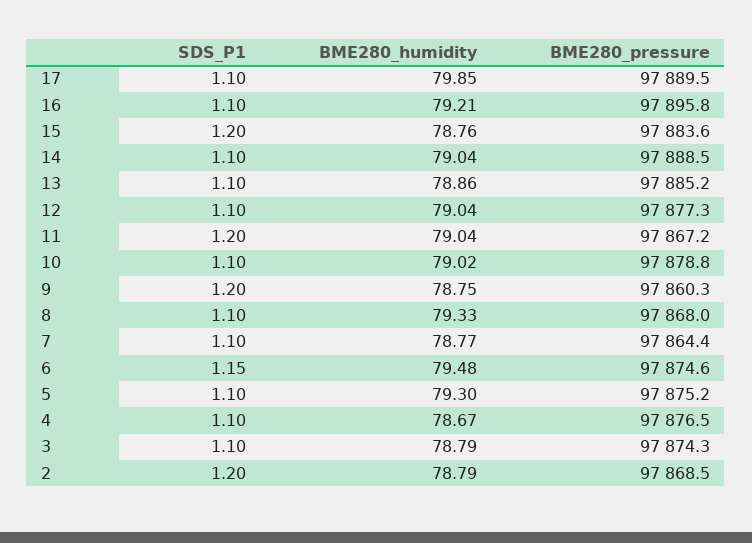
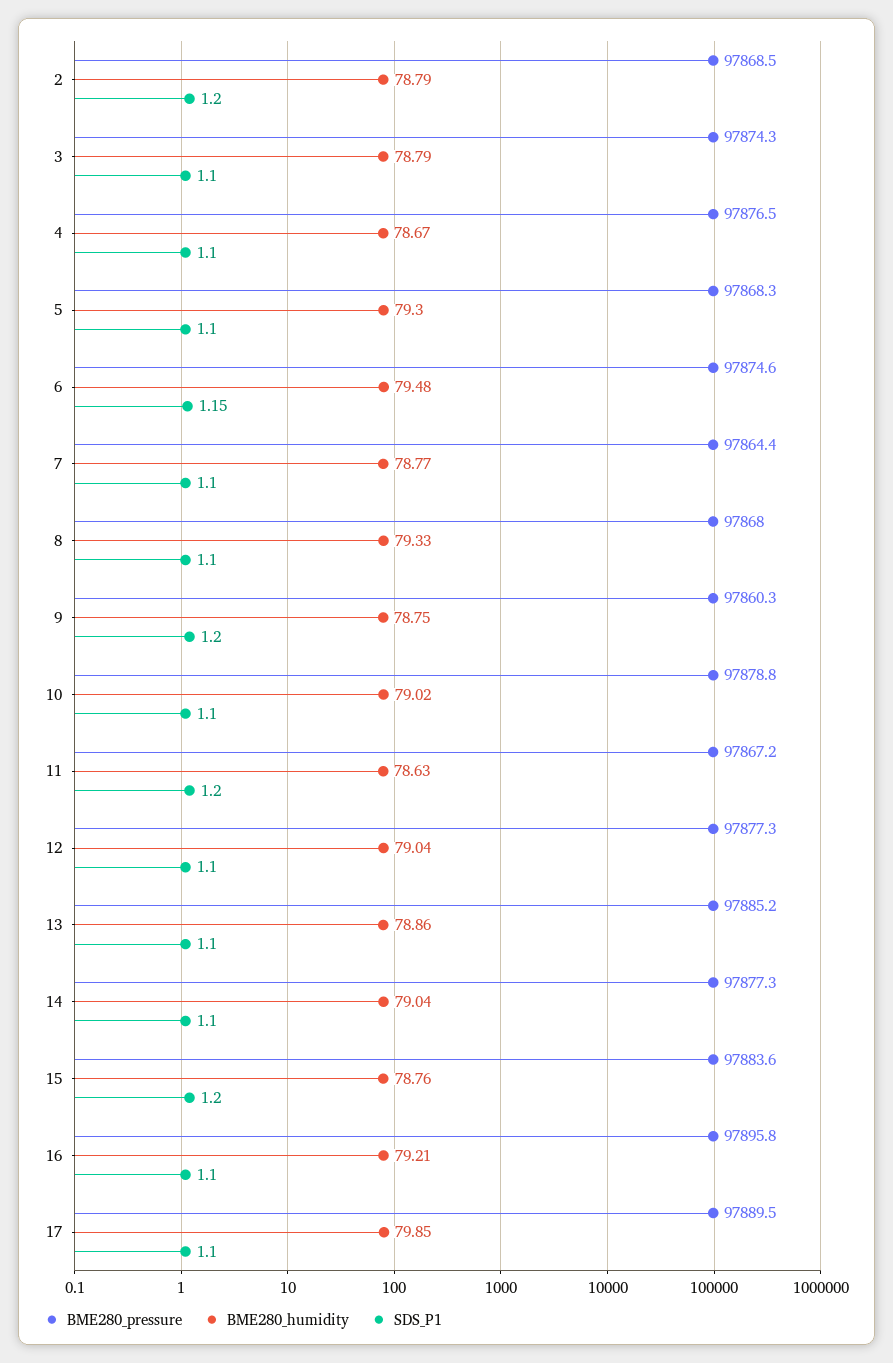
BME280_pressure, 14: 97888.5 -> 97877.3
BME280_humidity, 11: 79.04 -> 78.63
BME280_pressure, 5: 97875.2 -> 97868.3

